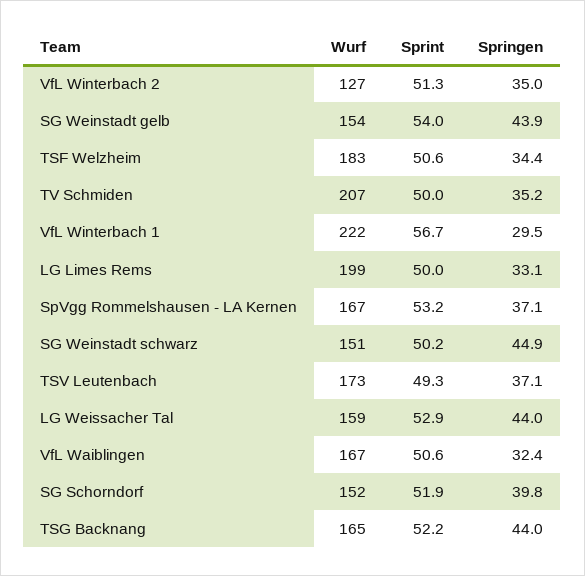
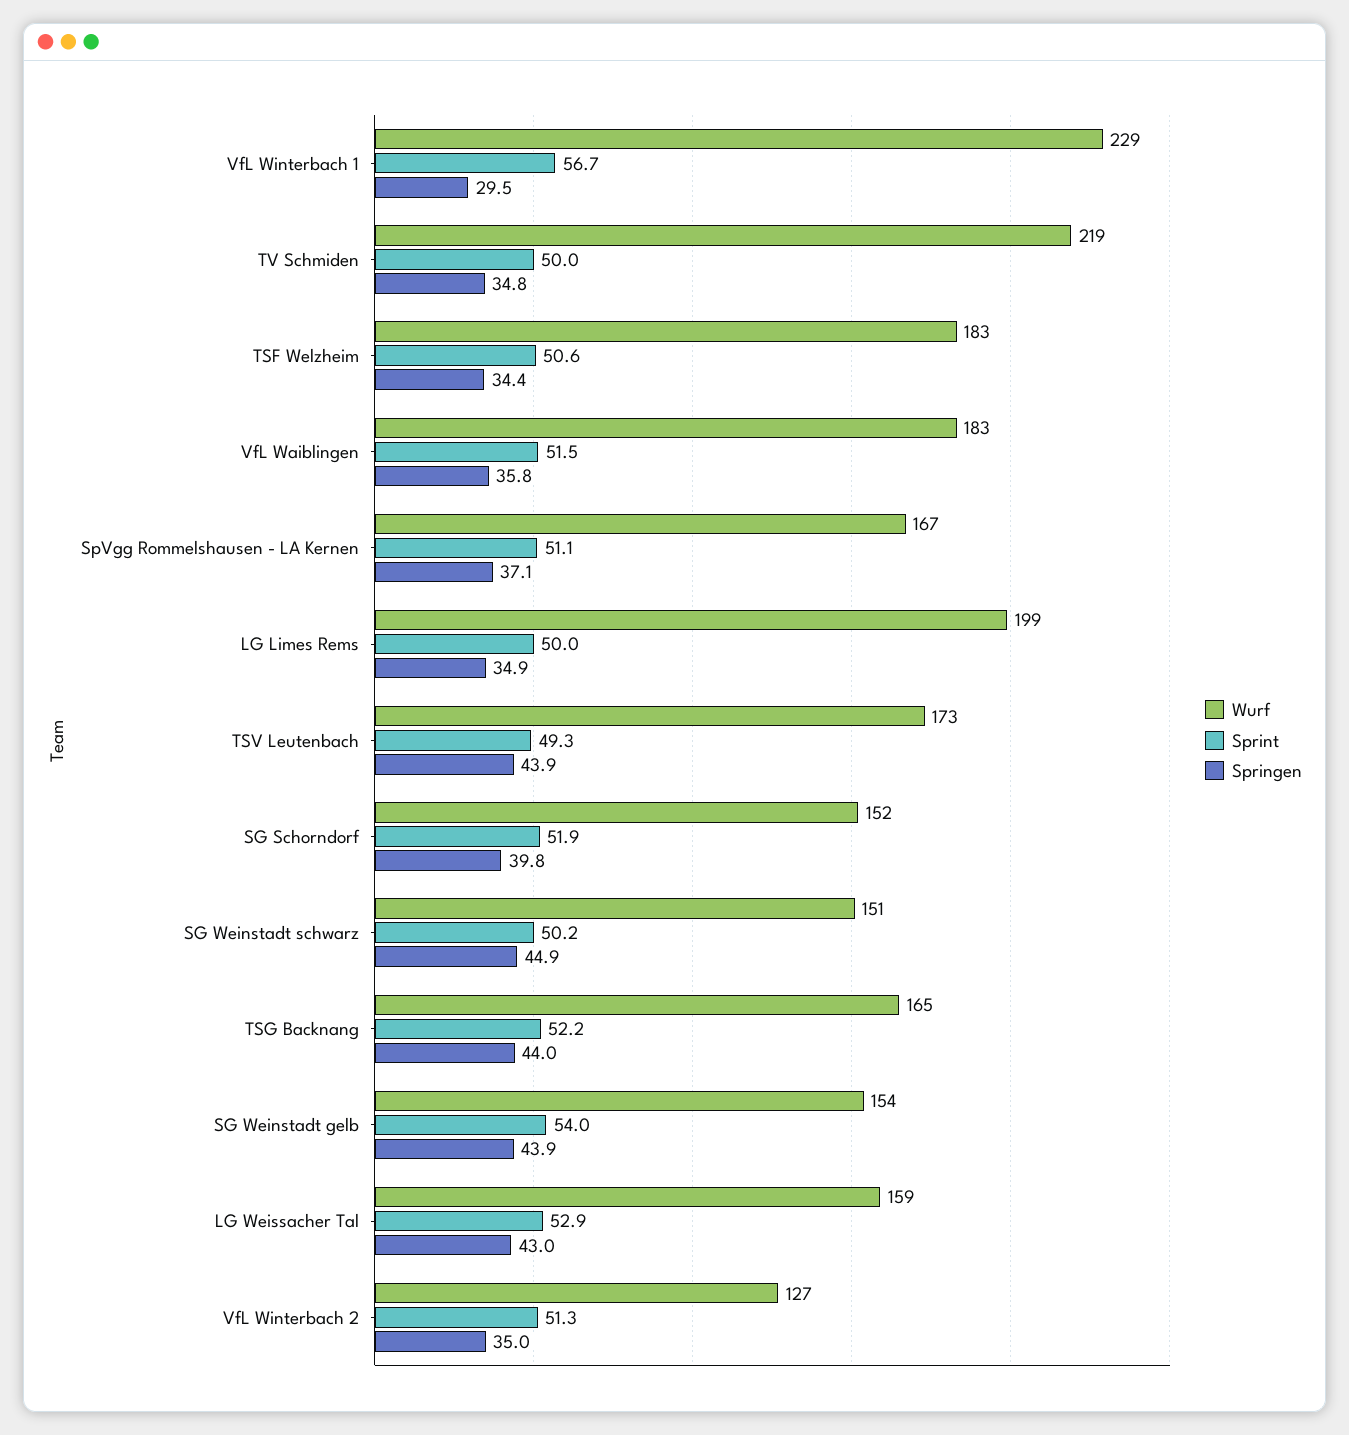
Wurf, TV Schmiden: 207 -> 219
Springen, TV Schmiden: 35.2 -> 34.8
Wurf, VfL Winterbach 1: 222 -> 229
Springen, LG Limes Rems: 33.1 -> 34.9
Sprint, SpVgg Rommelshausen - LA Kernen: 53.2 -> 51.1
Springen, TSV Leutenbach: 37.1 -> 43.9
Springen, LG Weissacher Tal: 44 -> 43
Wurf, VfL Waiblingen: 167 -> 183
Sprint, VfL Waiblingen: 50.6 -> 51.5
Springen, VfL Waiblingen: 32.4 -> 35.8

